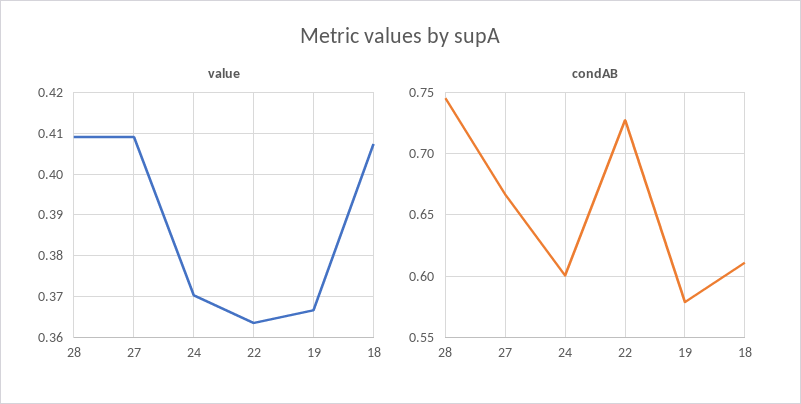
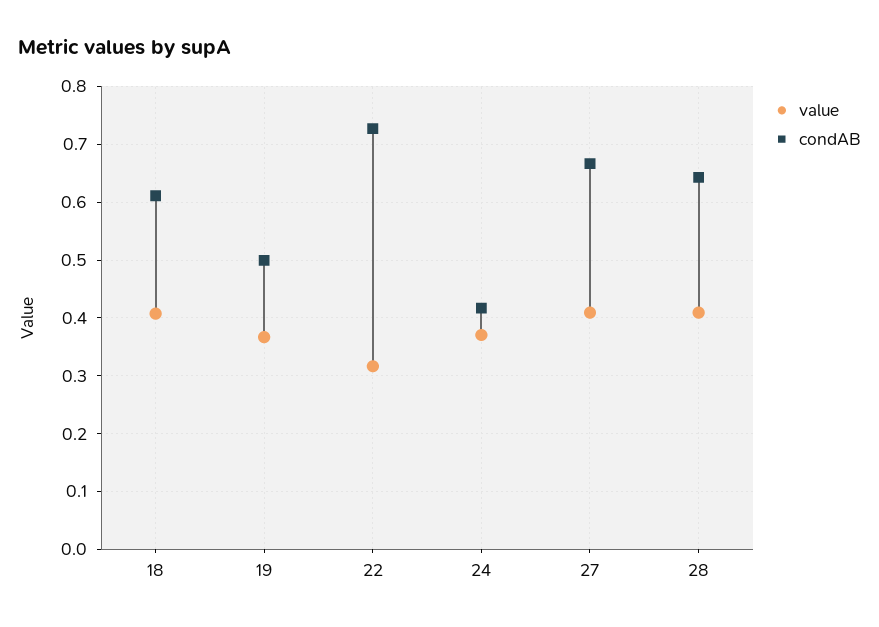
value, 22: 0.364 -> 0.32
condAB, 28: 0.745 -> 0.64
condAB, 24: 0.6 -> 0.42
condAB, 19: 0.58 -> 0.5

